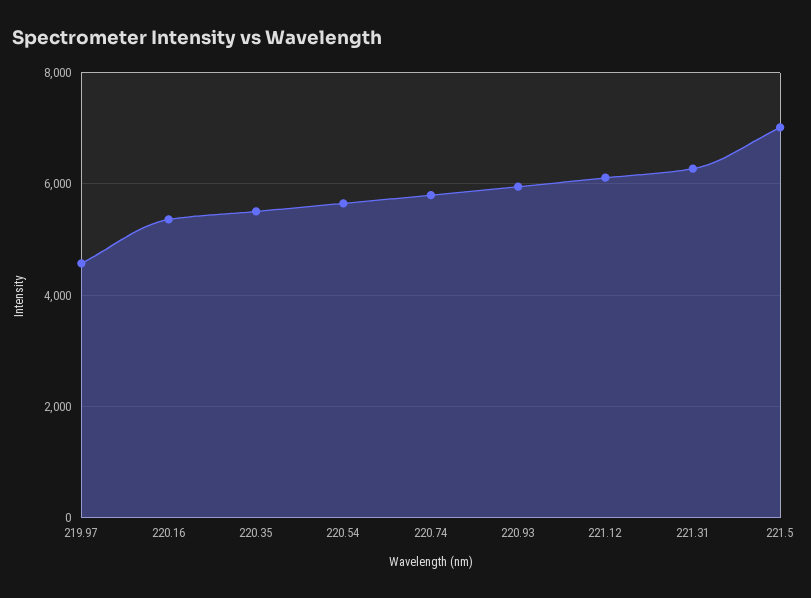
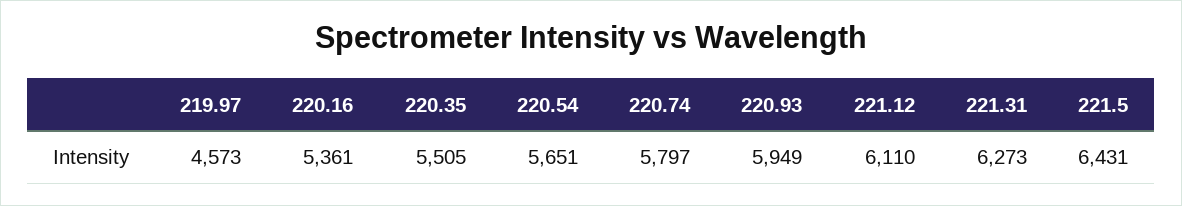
221.5: 7000 -> 6431

